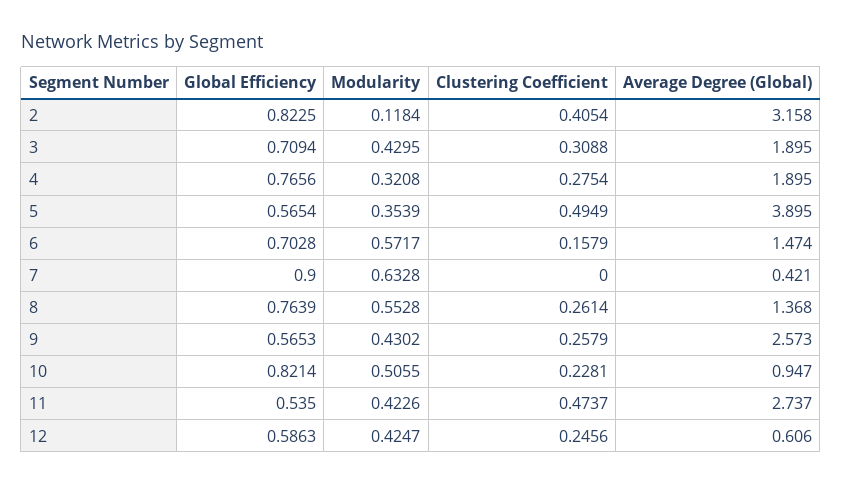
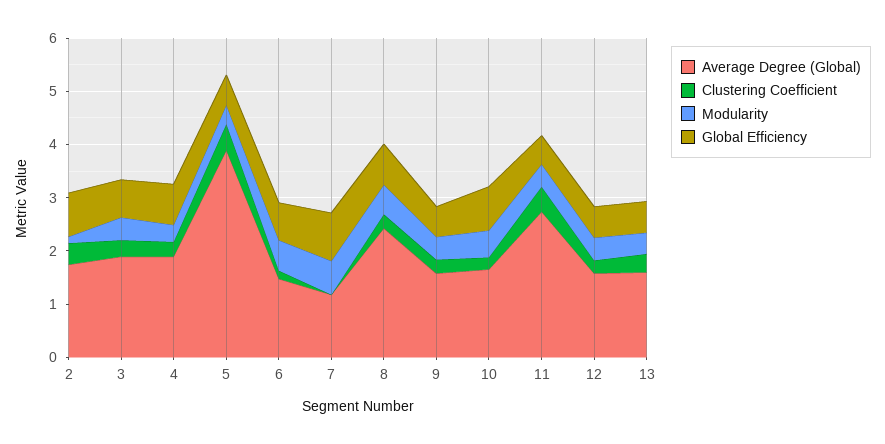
Average Degree (Global), 2: 3.158 -> 1.8
Average Degree (Global), 7: 0.421 -> 1.2
Average Degree (Global), 8: 1.368 -> 2.4
Average Degree (Global), 9: 2.573 -> 1.6
Average Degree (Global), 10: 0.947 -> 1.6
Average Degree (Global), 12: 0.606 -> 1.6
Average Degree (Global), 13: none -> 1.6
Clustering Coefficient, 13: none -> 0.4
Modularity, 13: none -> 0.4
Global Efficiency, 13: none -> 0.6

